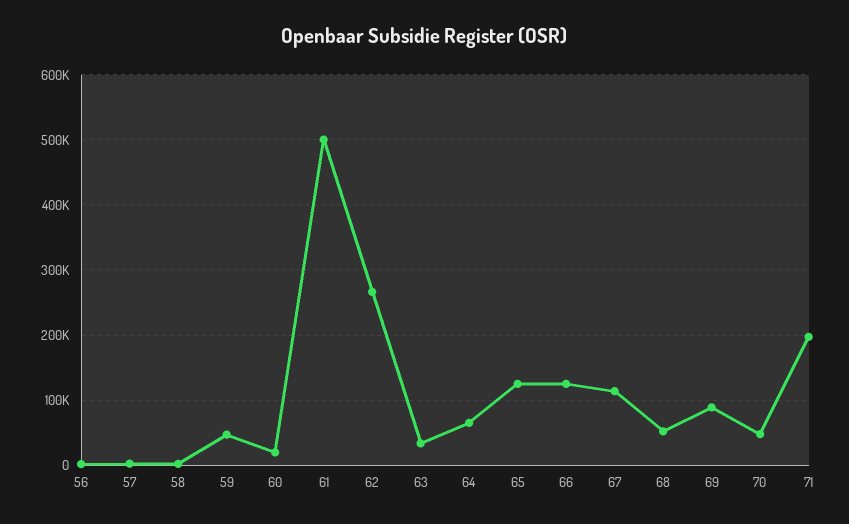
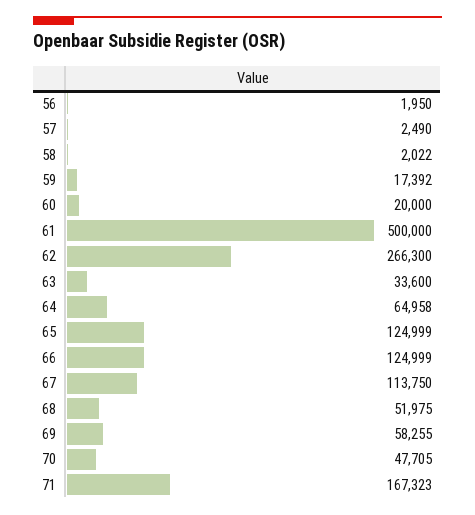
59: 50000 -> 17392
69: 90000 -> 58255
71: 200000 -> 167323

